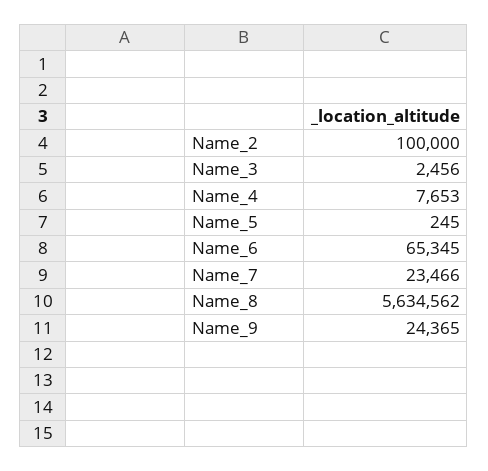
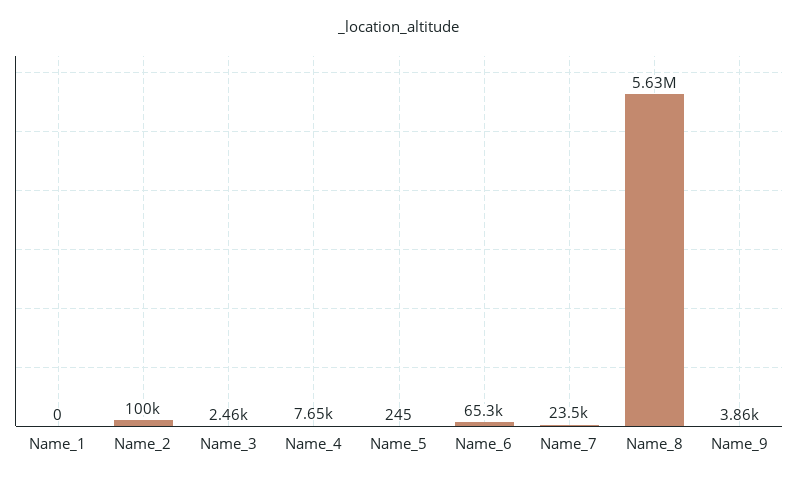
Name_9: 24365 -> 3860
Name_1: none -> 0

